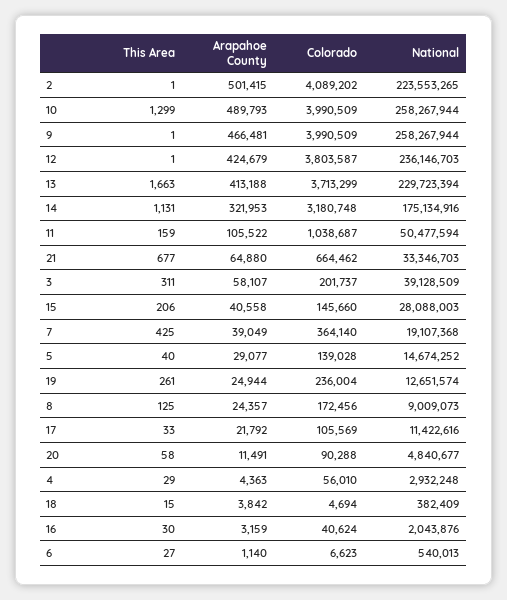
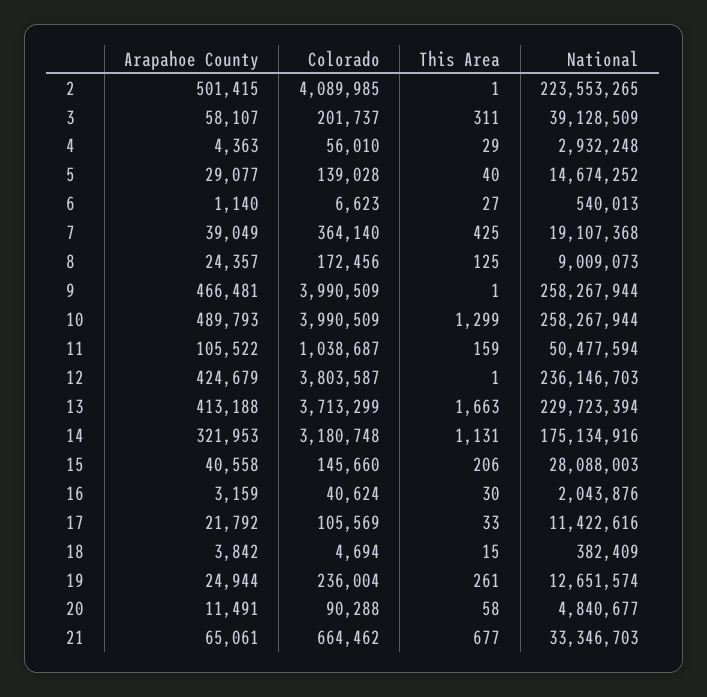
Colorado, 2: 4089202 -> 4089985
Arapahoe County, 21: 64880 -> 65061

